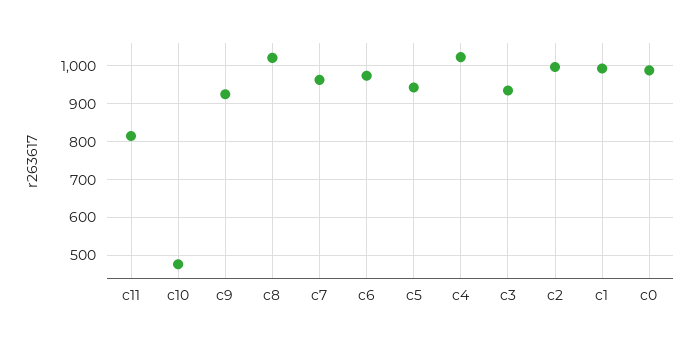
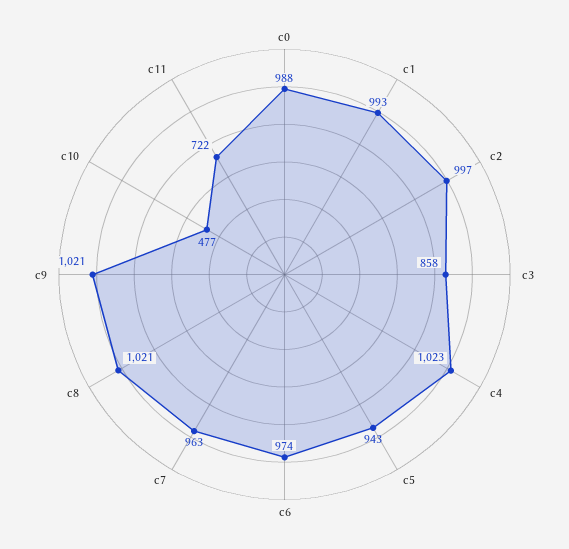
c11: 820 -> 722
c9: 920 -> 1021
c3: 940 -> 858

